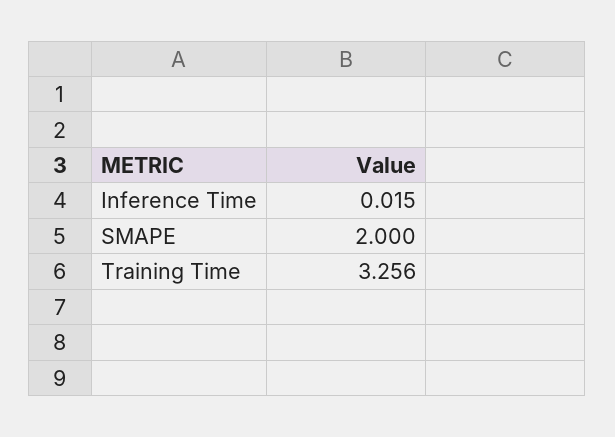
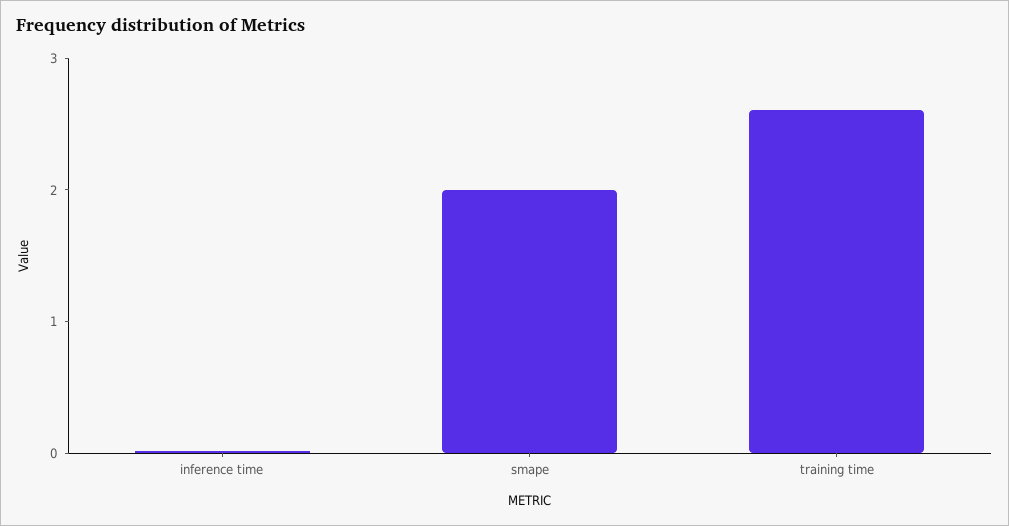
Training Time: 3.256 -> 2.6

